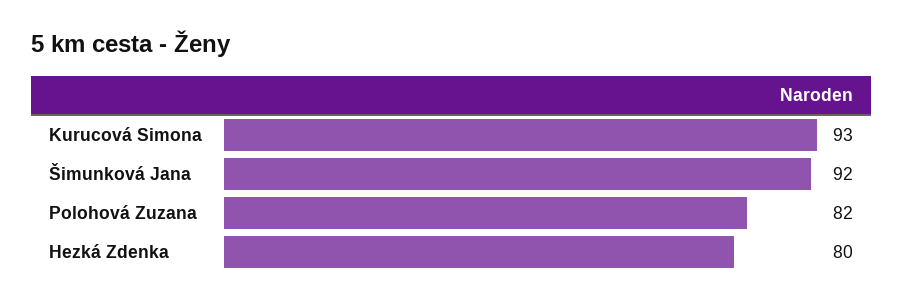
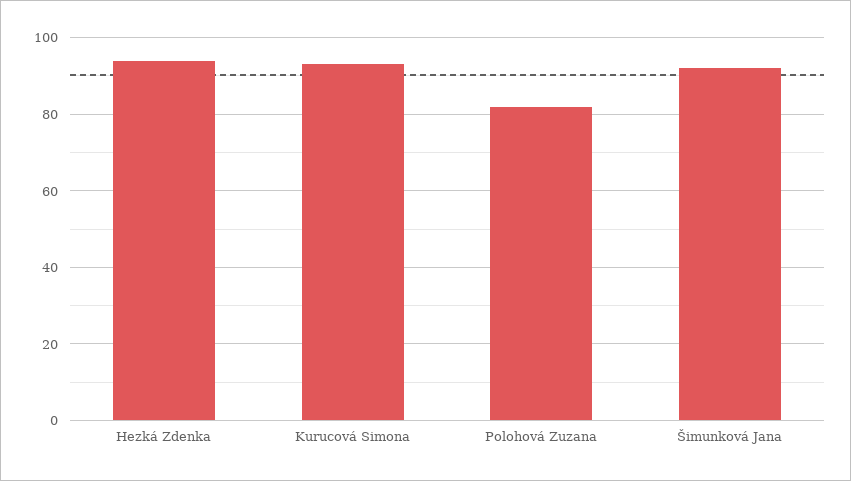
Hezká Zdenka: 80 -> 95

